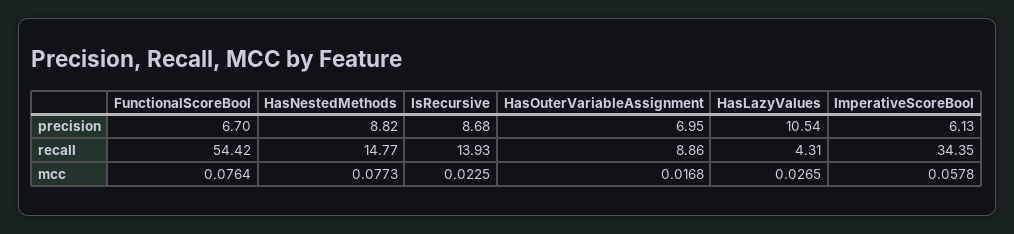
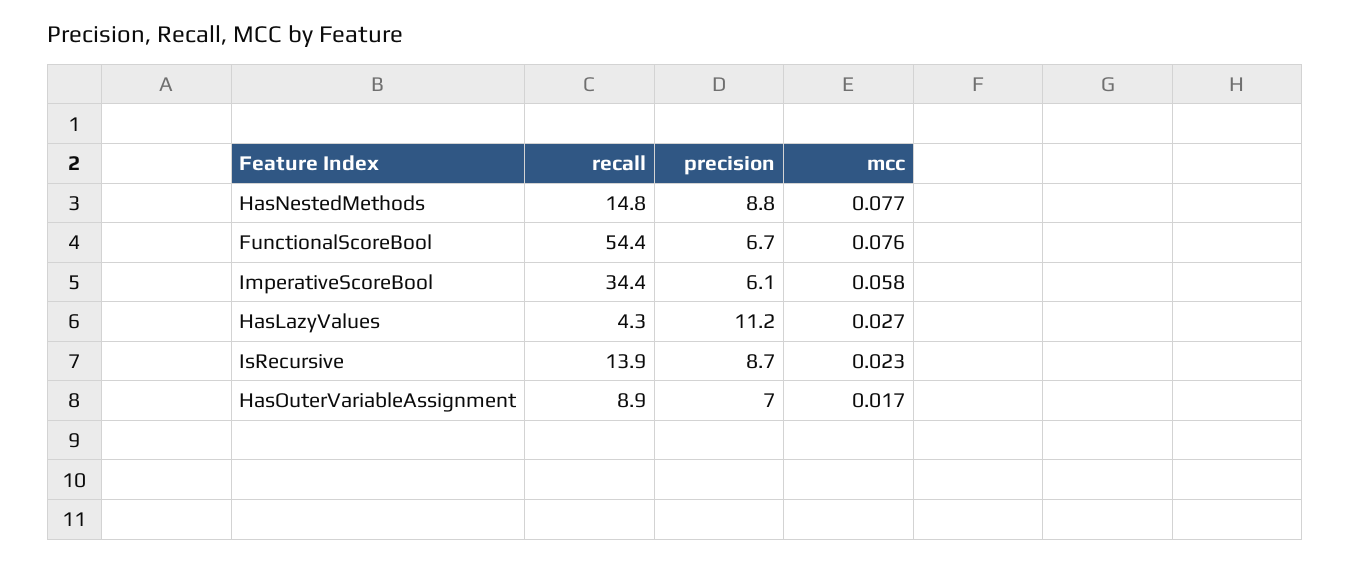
HasLazyValues, precision: 10.54 -> 11.2

